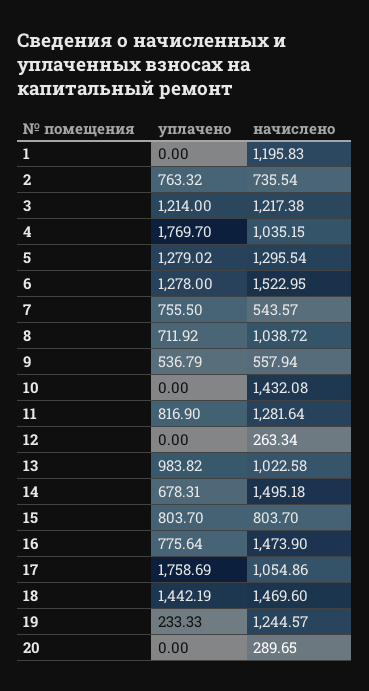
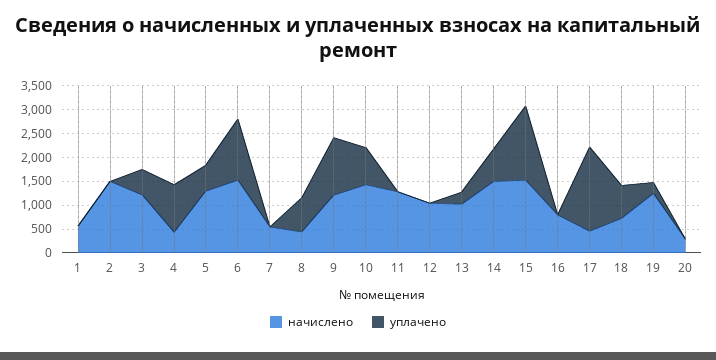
начислено, 1: 1195.83 -> 500
уплачено, 2: 763.32 -> 0
начислено, 2: 735.54 -> 1500
уплачено, 3: 1214 -> 500
уплачено, 4: 1769.7 -> 1000
начислено, 4: 1035.15 -> 500
уплачено, 5: 1279.02 -> 500
уплачено, 7: 755.5 -> 0
начислено, 8: 1038.72 -> 500
уплачено, 9: 536.79 -> 1250
начислено, 9: 557.94 -> 1250
уплачено, 10: 0 -> 750
уплачено, 11: 816.9 -> 0
начислено, 12: 263.34 -> 1000
уплачено, 13: 983.82 -> 250
уплачено, 15: 803.7 -> 1500
начислено, 15: 803.7 -> 1500
уплачено, 16: 775.64 -> 0
начислено, 16: 1473.9 -> 750
начислено, 17: 1054.86 -> 500
уплачено, 18: 1442.19 -> 750
начислено, 18: 1469.6 -> 750

